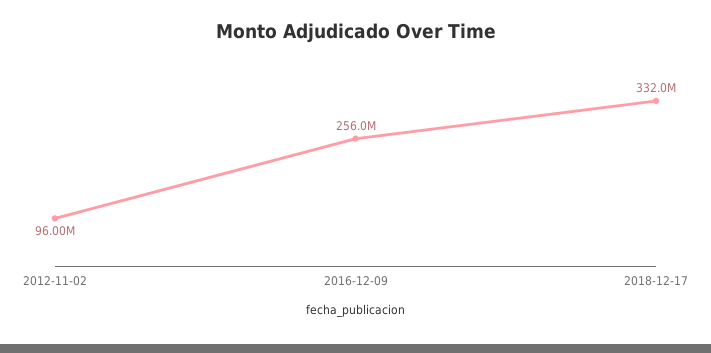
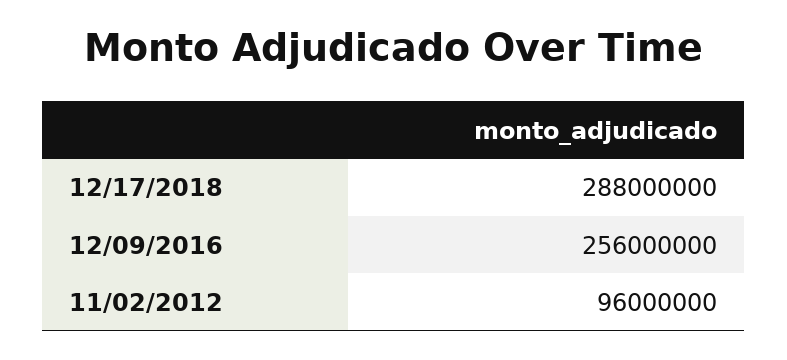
2018-12-17: 332000000 -> 288000000

